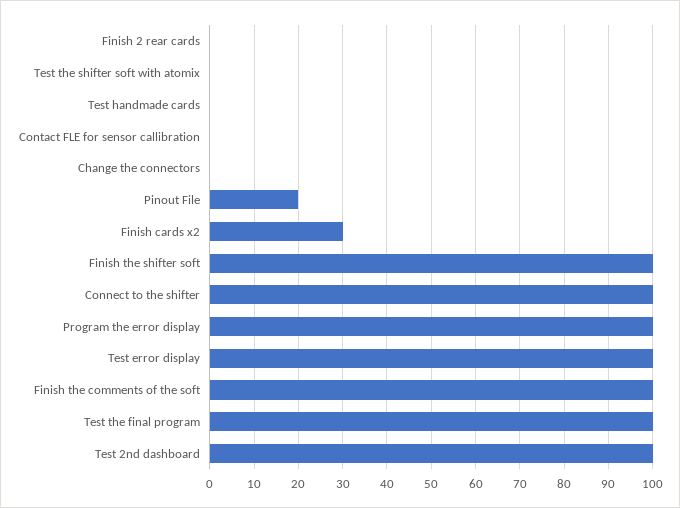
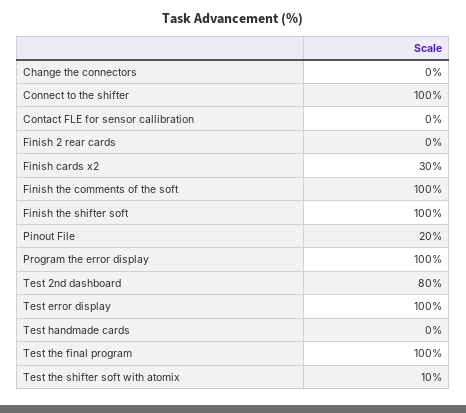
Test the shifter soft with atomix: 0 -> 10
Test 2nd dashboard: 100 -> 80

